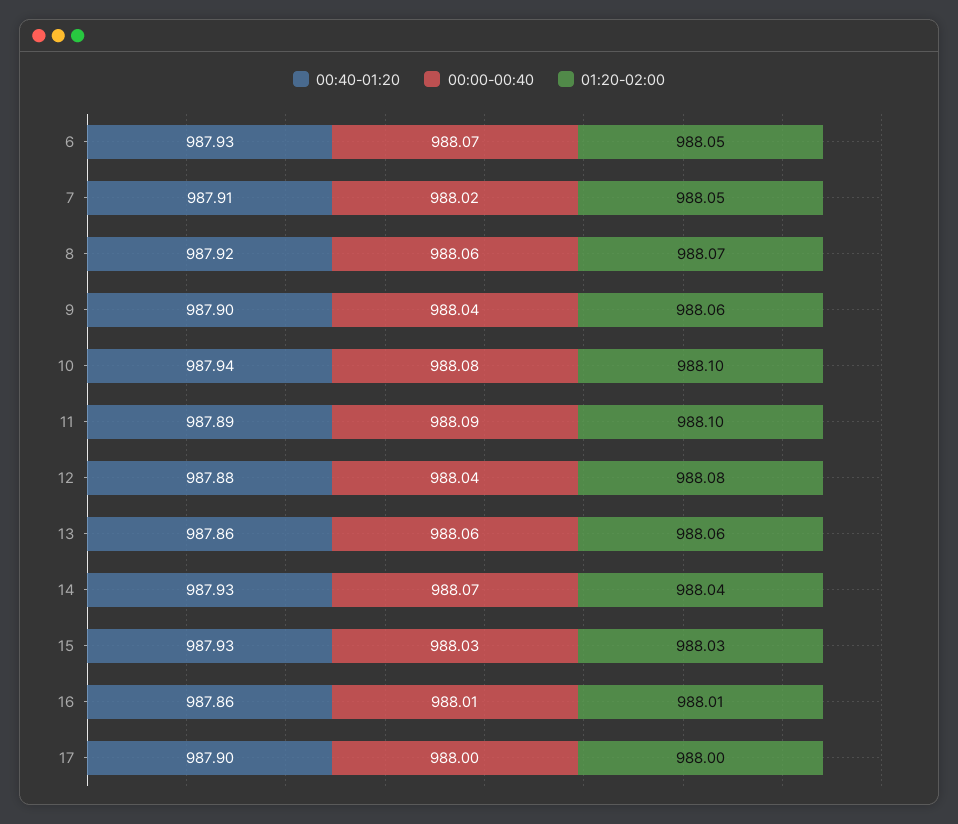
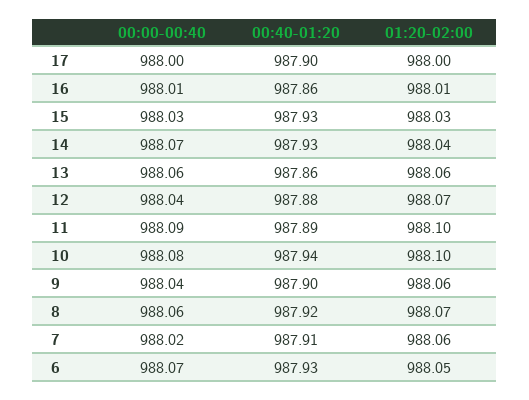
01:20-02:00, 7: 988.05 -> 988.06
01:20-02:00, 12: 988.08 -> 988.07

